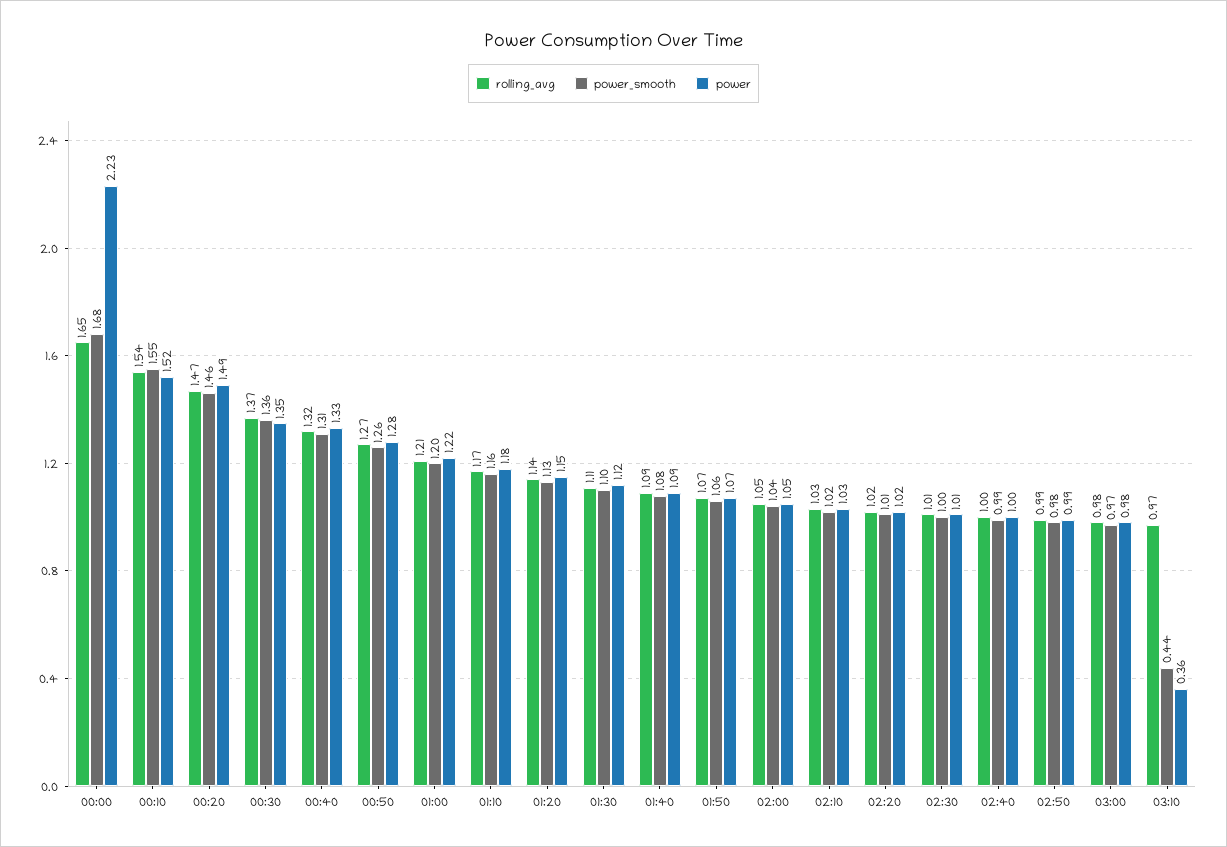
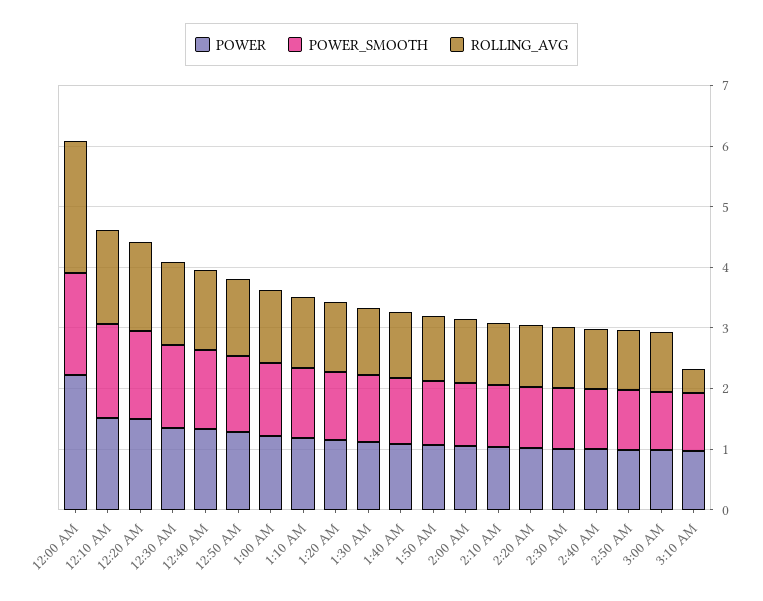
rolling_avg, 00:00: 1.65 -> 2.2
rolling_avg, 03:10: 0.97 -> 0.4
power_smooth, 03:10: 0.44 -> 1
power, 03:10: 0.36 -> 1

